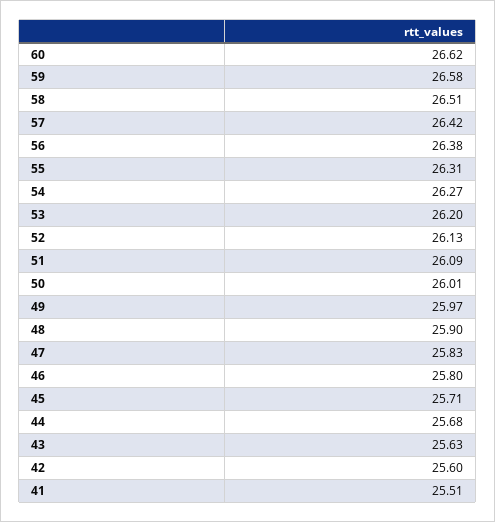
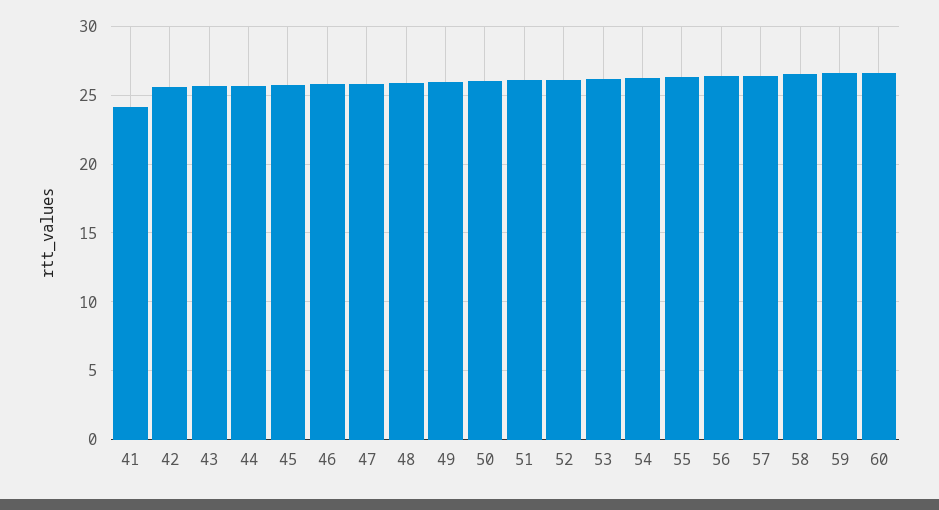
41: 25.51 -> 24

